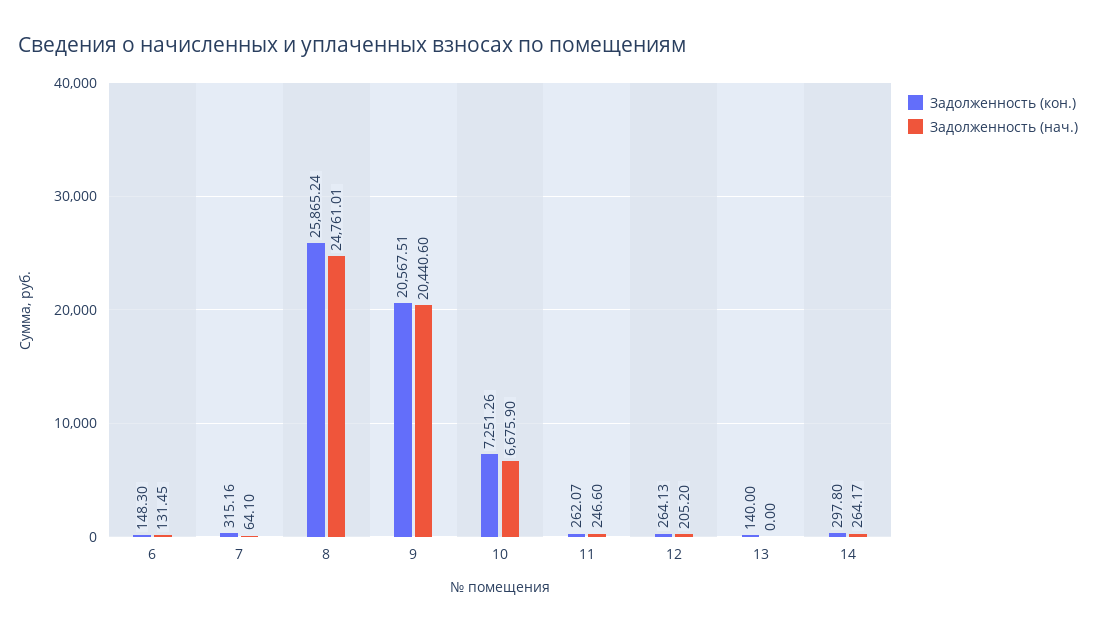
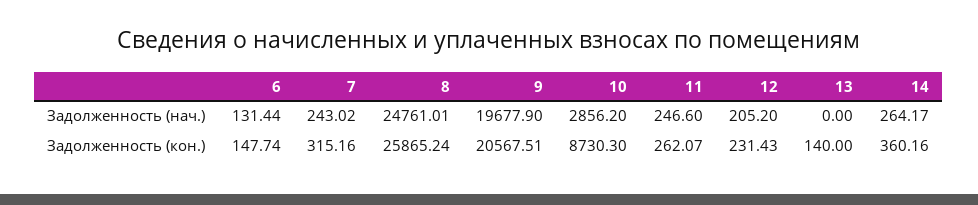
Задолженность (кон.), 6: 148.3 -> 147.74
Задолженность (нач.), 6: 131.45 -> 131.44
Задолженность (нач.), 7: 64.1 -> 243.02
Задолженность (нач.), 9: 20440.6 -> 19677.9
Задолженность (кон.), 10: 7251.26 -> 8730.3
Задолженность (нач.), 10: 6675.9 -> 2856.2
Задолженность (кон.), 12: 264.13 -> 231.43
Задолженность (кон.), 14: 297.8 -> 360.16

